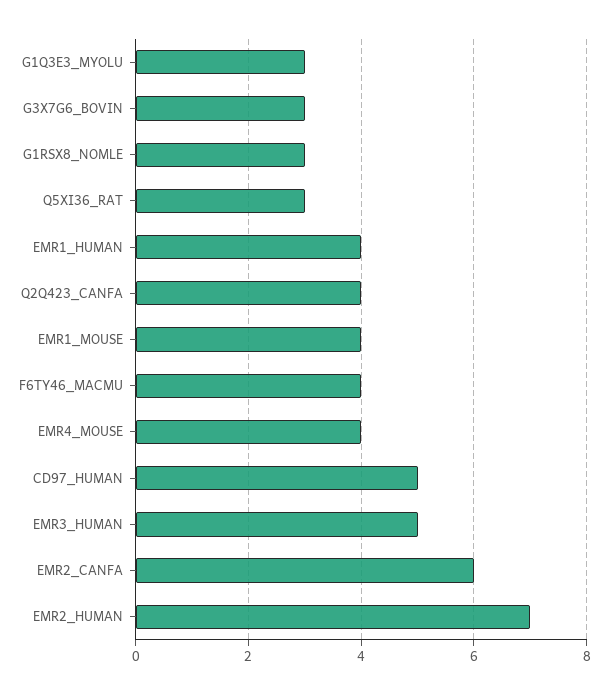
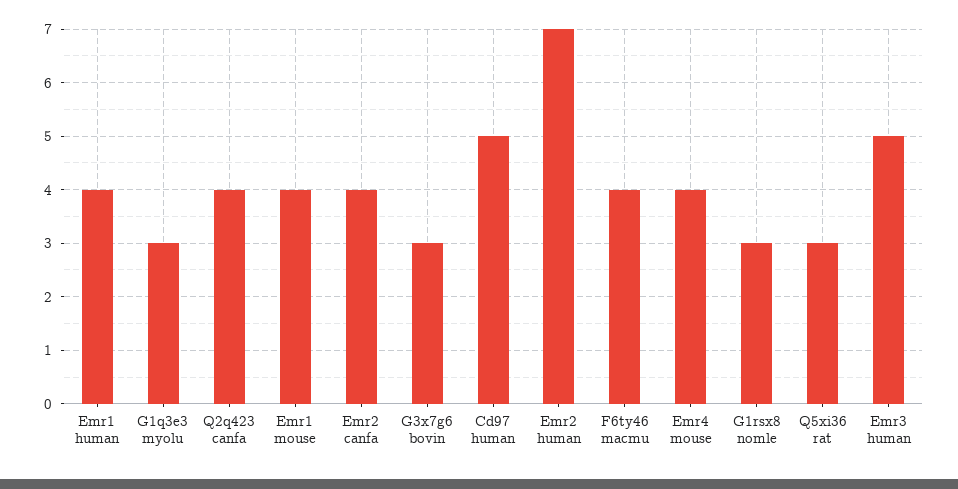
EMR2_CANFA: 6 -> 4

